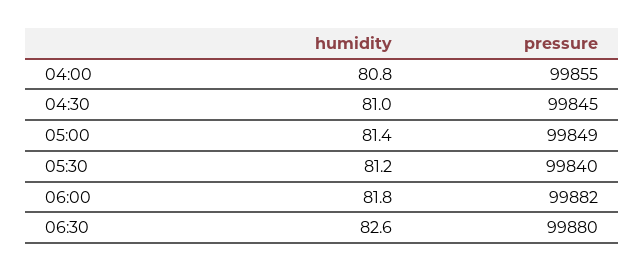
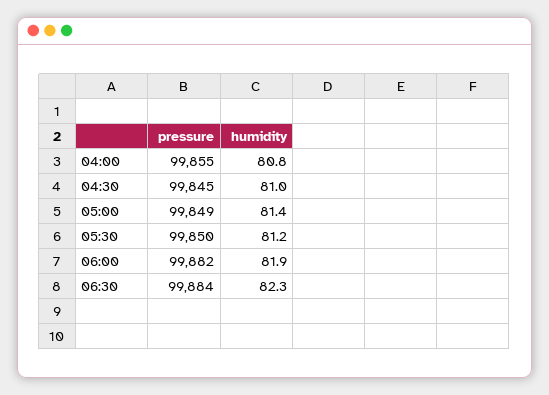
pressure, 05:30: 99840 -> 99850
humidity, 06:00: 81.8 -> 81.9
humidity, 06:30: 82.6 -> 82.3
pressure, 06:30: 99880 -> 99884

